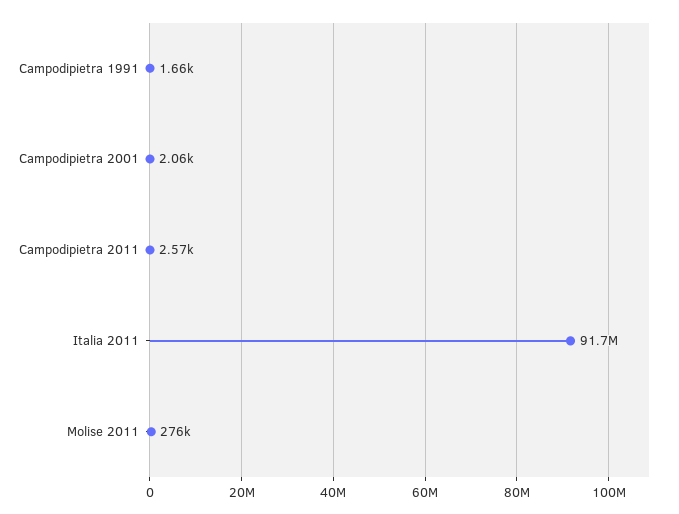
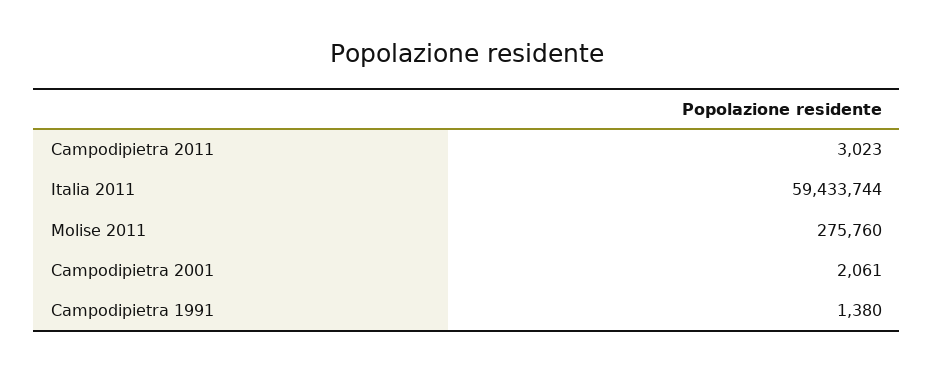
Campodipietra 1991: 1660 -> 1380
Campodipietra 2011: 2570 -> 3023
Italia 2011: 91700000 -> 59433744

